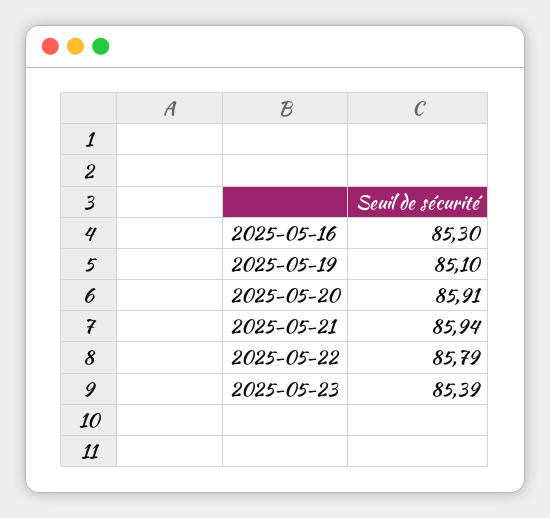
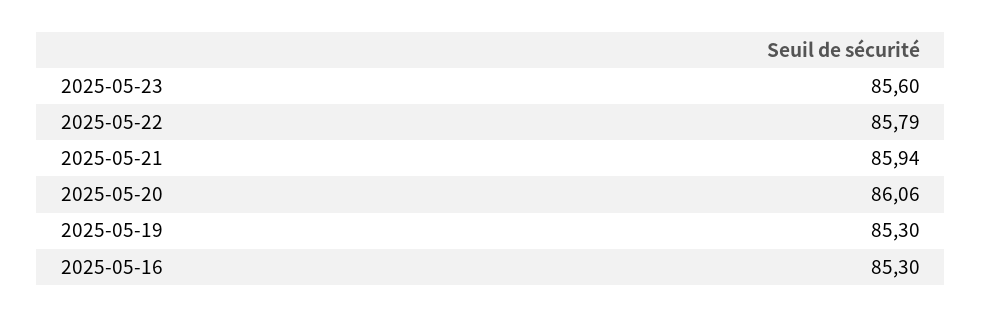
2025-05-19: 85.1 -> 85.3
2025-05-20: 85.91 -> 86.06
2025-05-23: 85.39 -> 85.6

